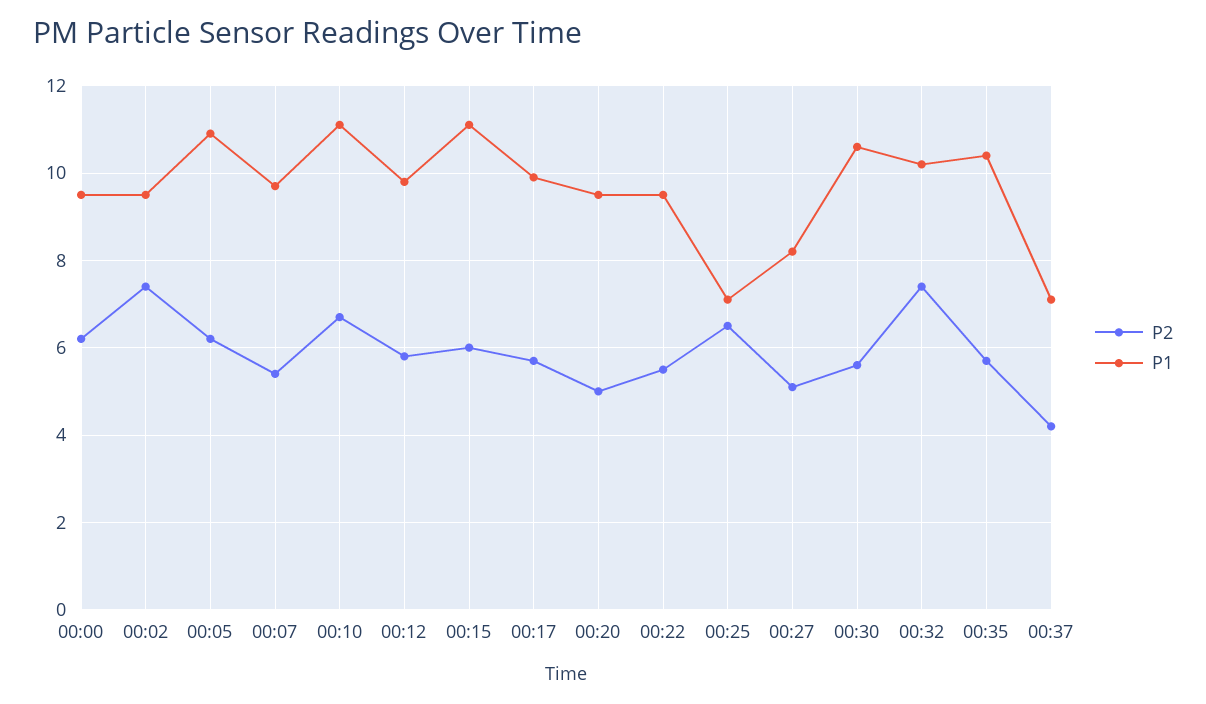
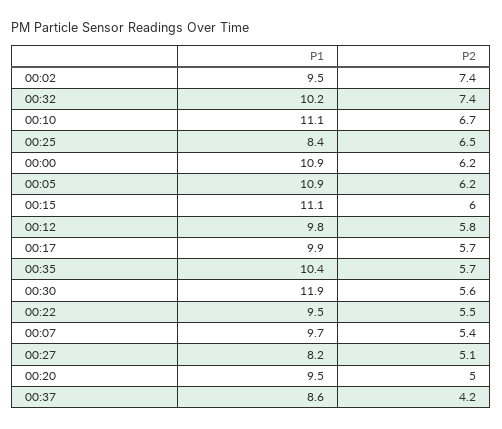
P1, 00:00: 9.5 -> 10.9
P1, 00:25: 7 -> 8.4
P1, 00:30: 10.5 -> 11.9
P1, 00:37: 7 -> 8.6

